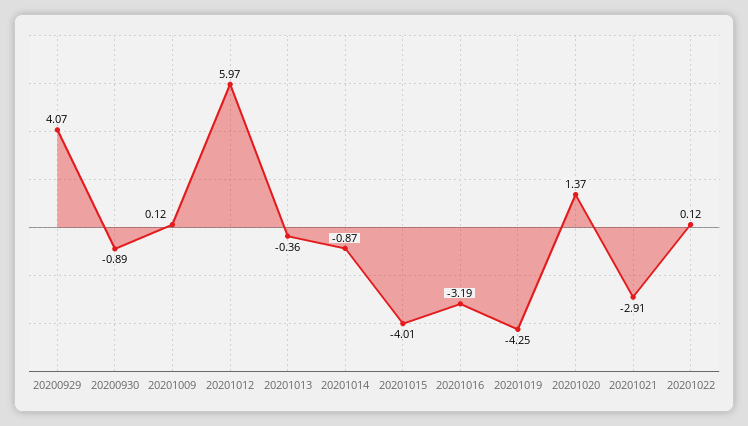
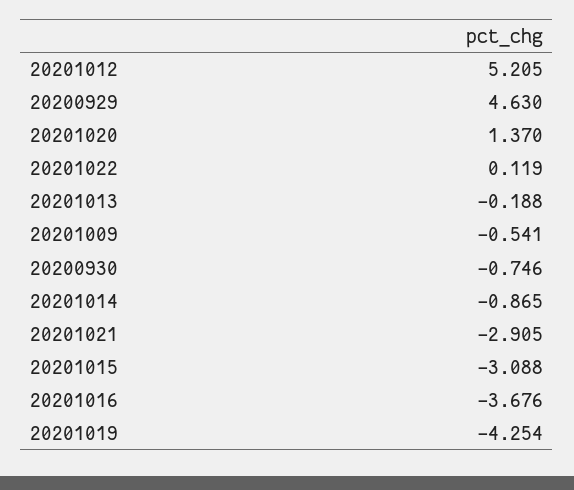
20200929: 4.07 -> 4.63
20200930: -0.89 -> -0.746
20201009: 0.12 -> -0.541
20201012: 5.97 -> 5.205
20201013: -0.36 -> -0.188
20201015: -4.01 -> -3.088
20201016: -3.19 -> -3.676

